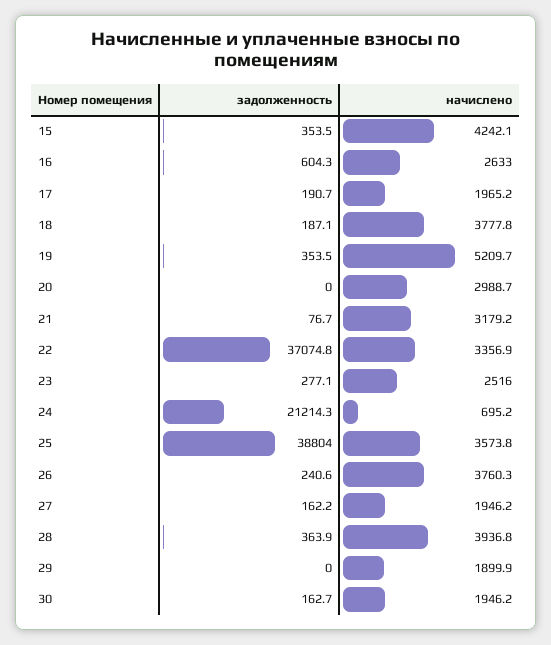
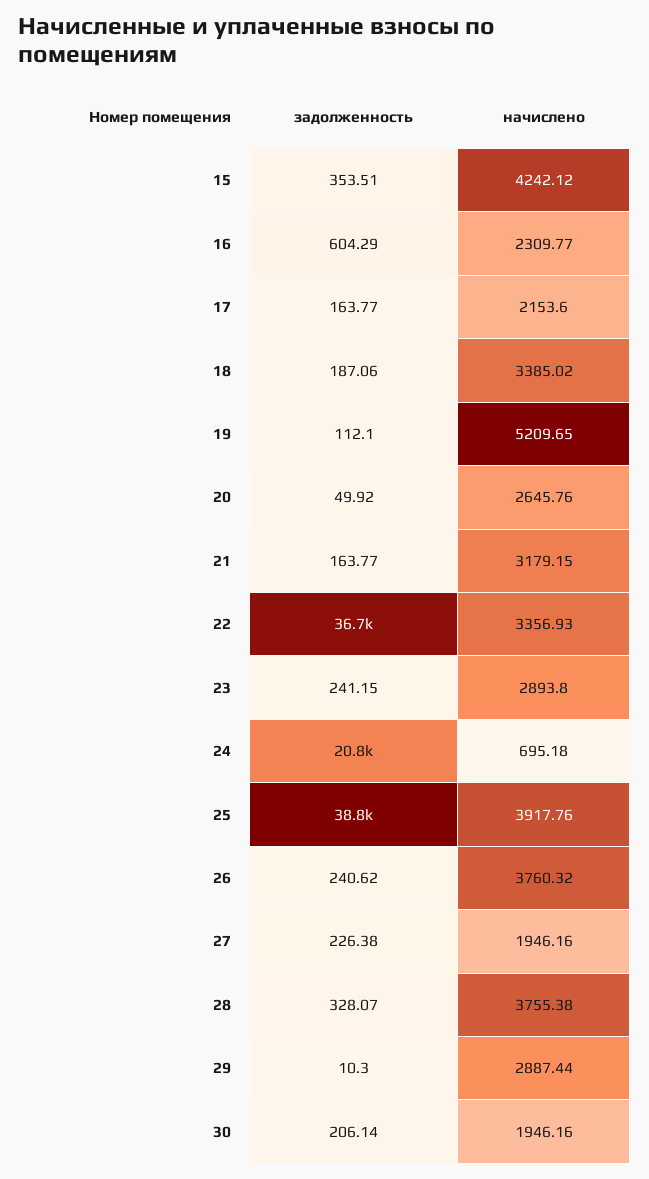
начислено, 16: 2633 -> 2309.77
задолженность, 17: 190.7 -> 163.77
начислено, 17: 1965.2 -> 2153.6
начислено, 18: 3777.8 -> 3385.02
задолженность, 19: 353.5 -> 112.1
задолженность, 20: 0 -> 49.92
начислено, 20: 2988.7 -> 2645.76
задолженность, 21: 76.7 -> 163.77
задолженность, 22: 37074.8 -> 36700
задолженность, 23: 277.1 -> 241.15
начислено, 23: 2516 -> 2893.8
задолженность, 24: 21214.3 -> 20800
начислено, 25: 3573.8 -> 3917.76
задолженность, 27: 162.2 -> 226.38
задолженность, 28: 363.9 -> 328.07
начислено, 28: 3936.8 -> 3755.38
задолженность, 29: 0 -> 10.3
начислено, 29: 1899.9 -> 2887.44
задолженность, 30: 162.7 -> 206.14

